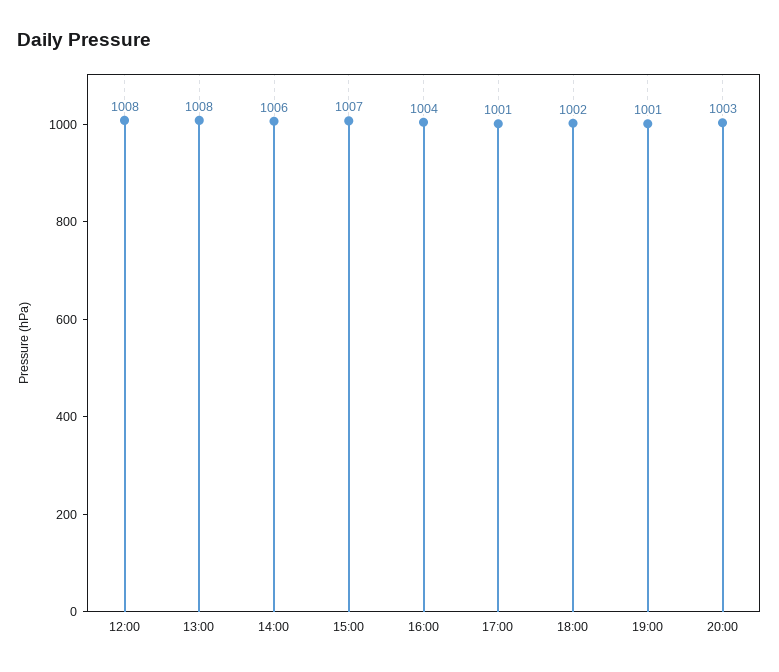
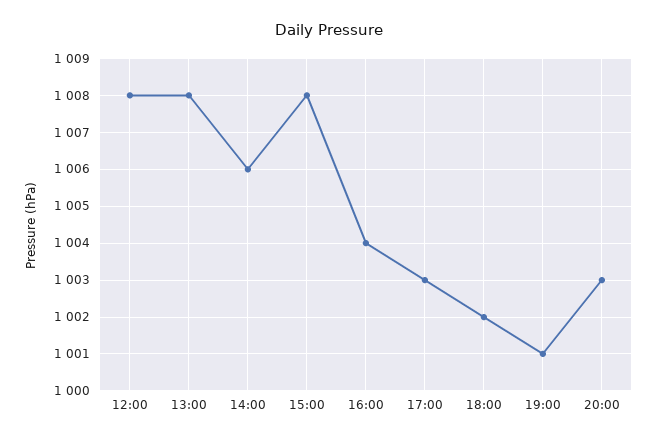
15:00: 1007 -> 1008
17:00: 1001 -> 1003

